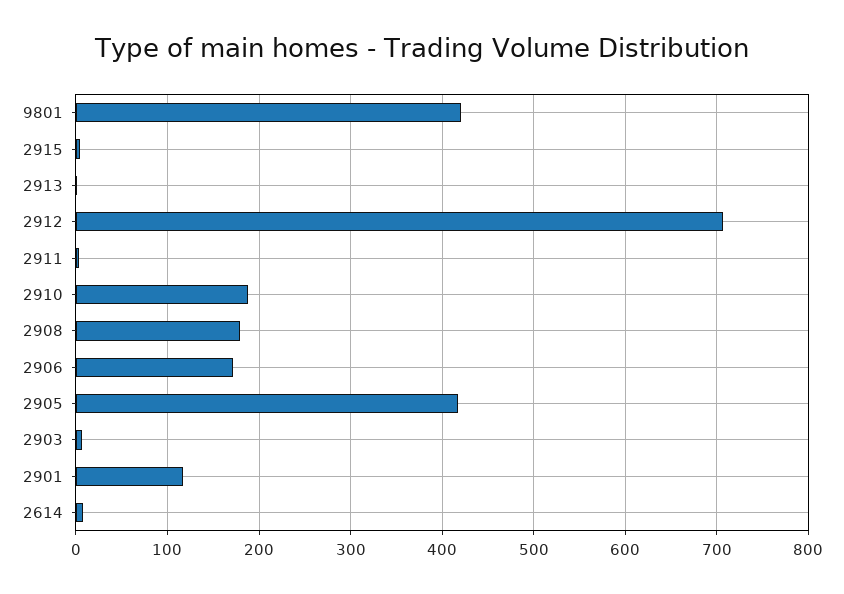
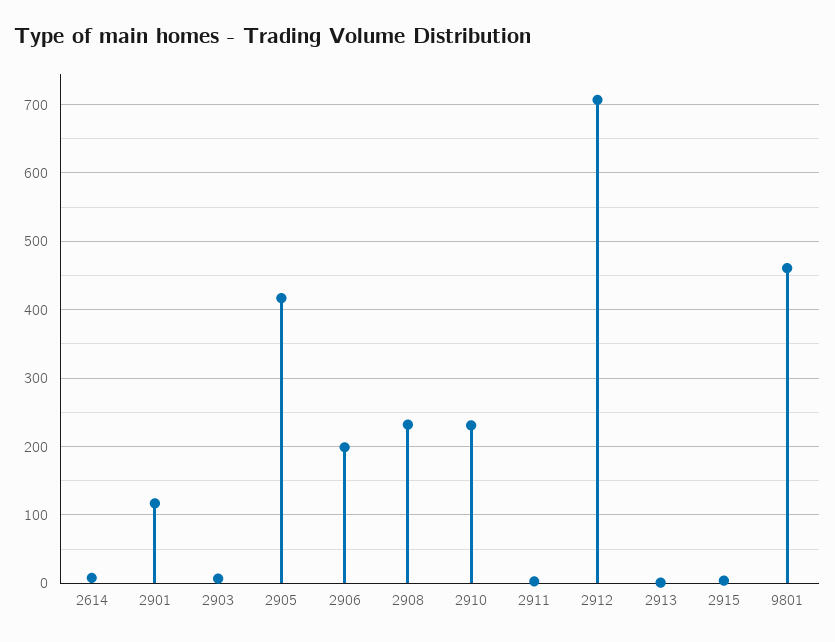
9801: 420 -> 460
2910: 190 -> 230
2908: 180 -> 230
2906: 170 -> 200

